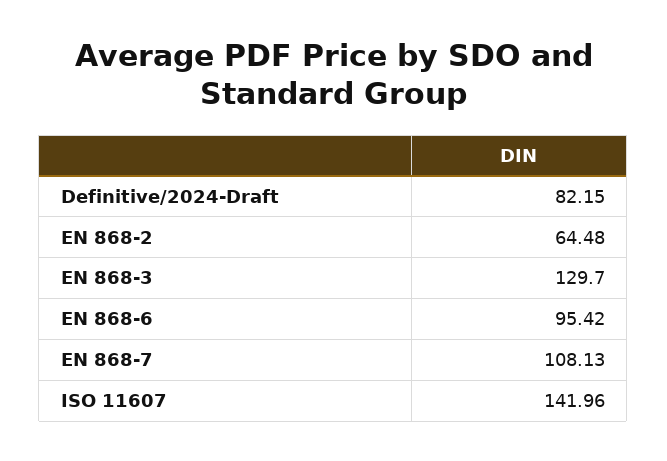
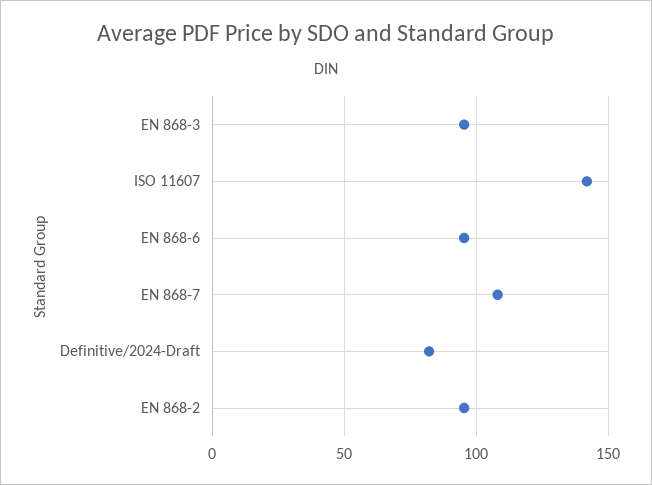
EN 868-2: 64.48 -> 95
EN 868-3: 129.7 -> 95

